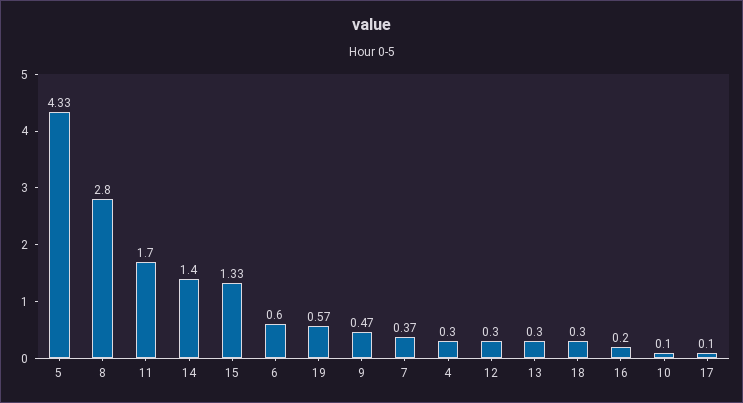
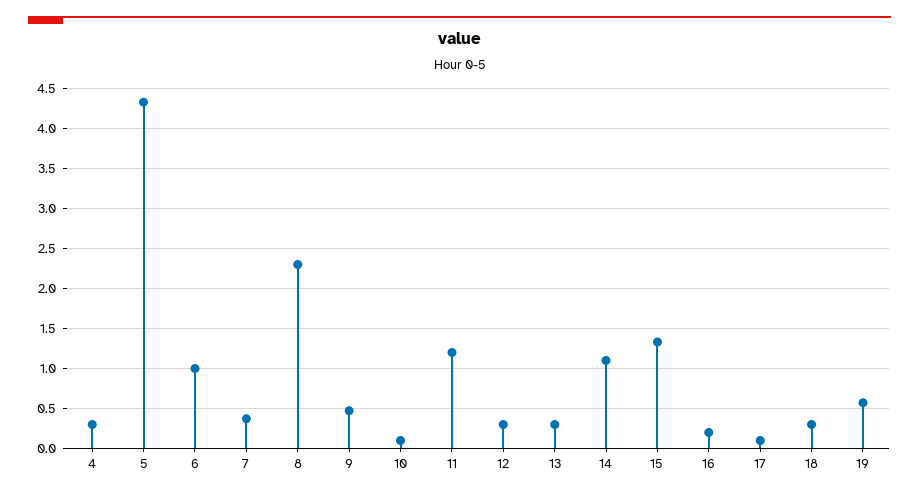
8: 2.8 -> 2.3
11: 1.7 -> 1.2
14: 1.4 -> 1.1
6: 0.6 -> 1

